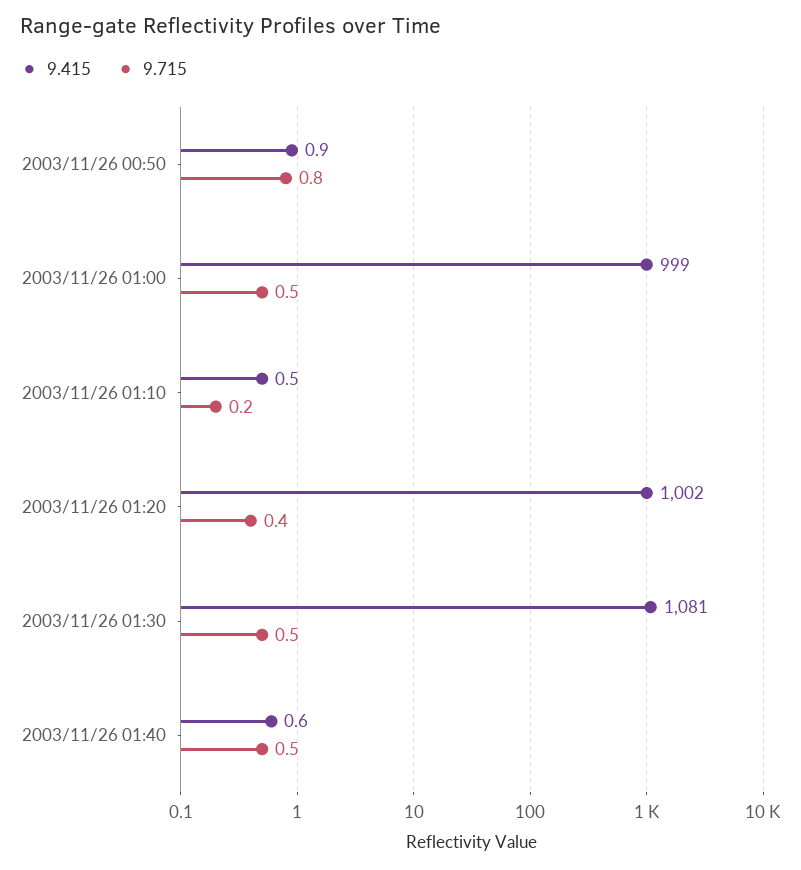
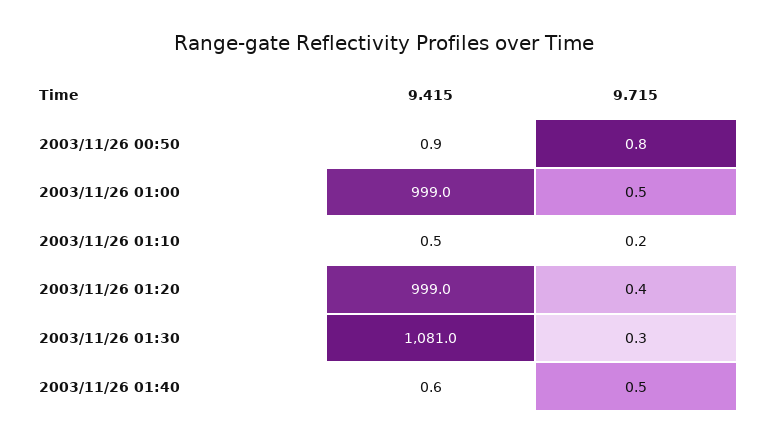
9.415, 2003/11/26 01:20: 1002 -> 999
9.715, 2003/11/26 01:30: 0.5 -> 0.3

